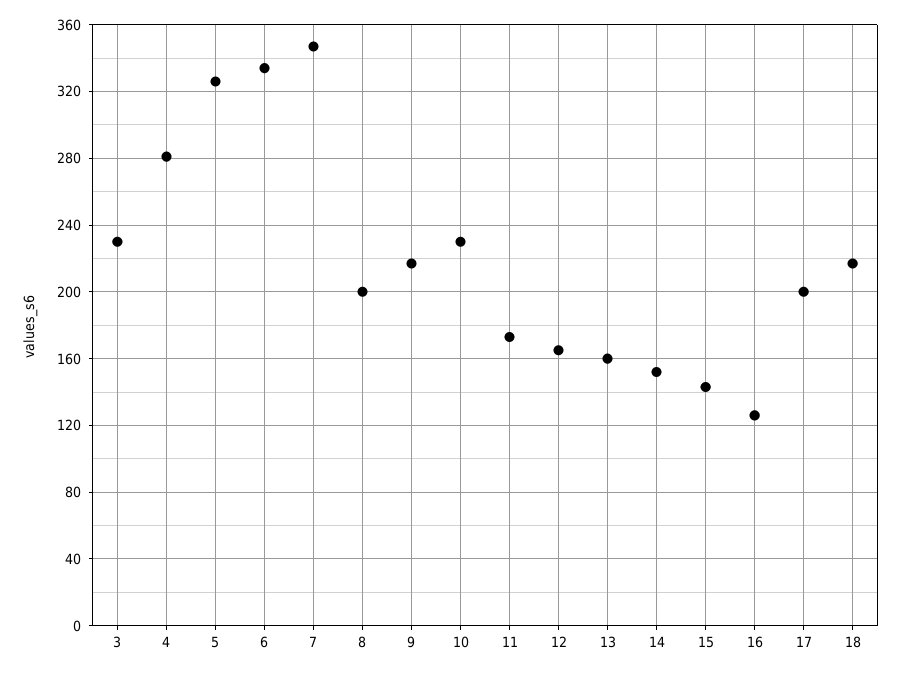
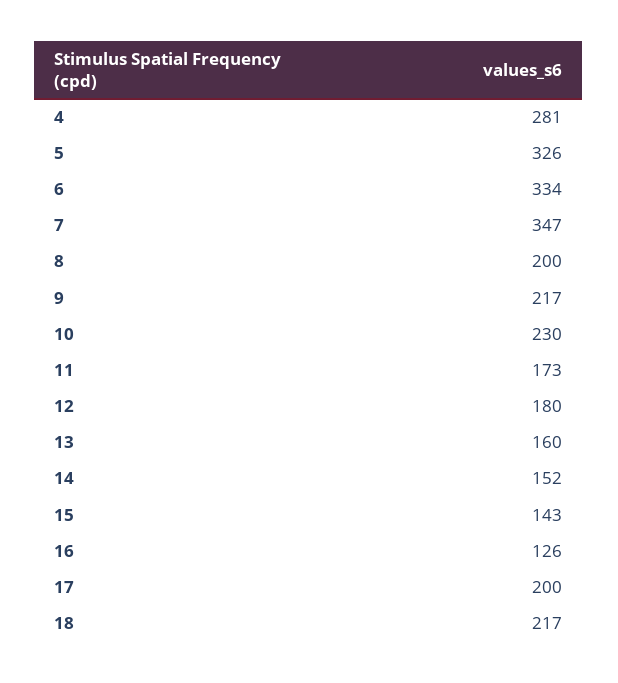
3: 230 -> none
12: 165 -> 180

